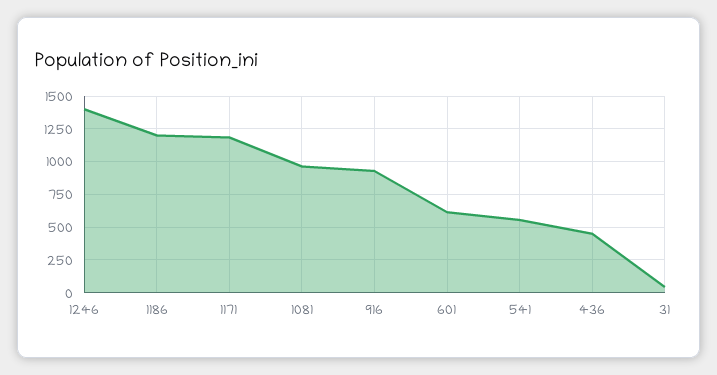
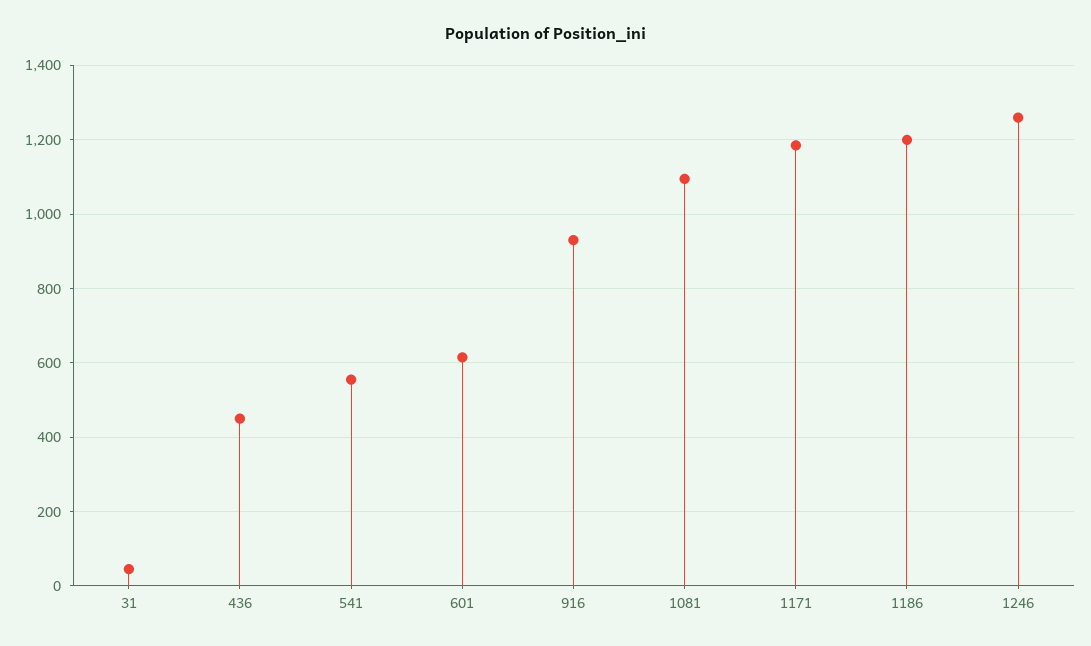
1246: 1400 -> 1260
1081: 950 -> 1100

